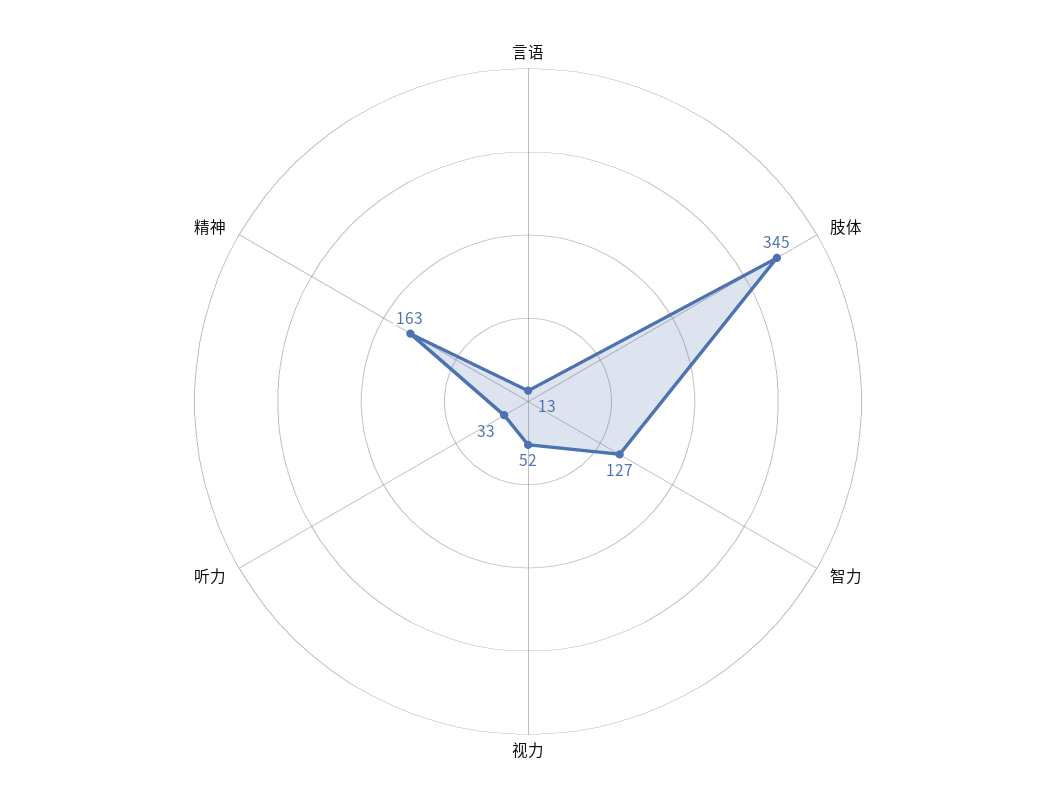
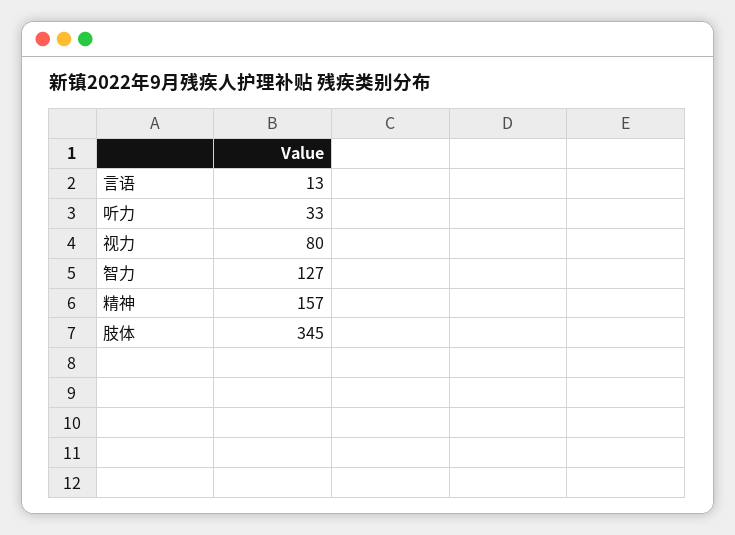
视力: 52 -> 80
精神: 163 -> 157

